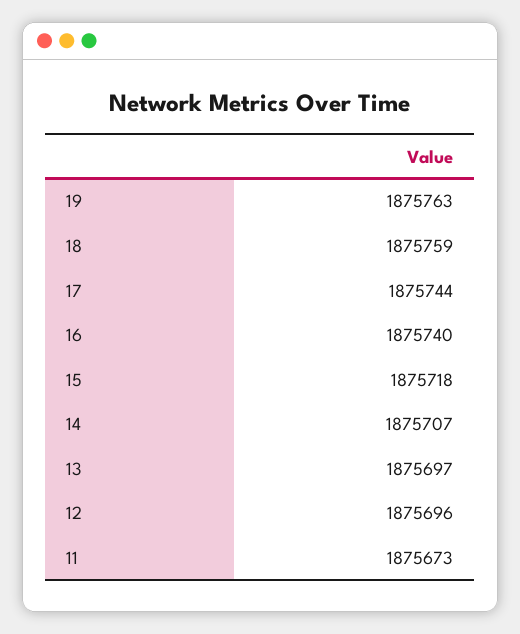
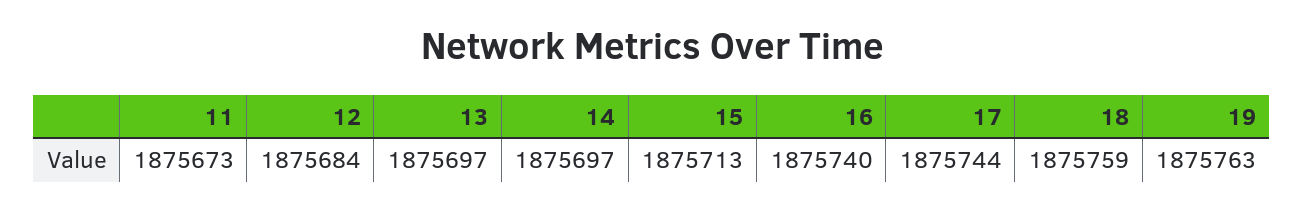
15: 1875718 -> 1875713
14: 1875707 -> 1875697
12: 1875696 -> 1875684

